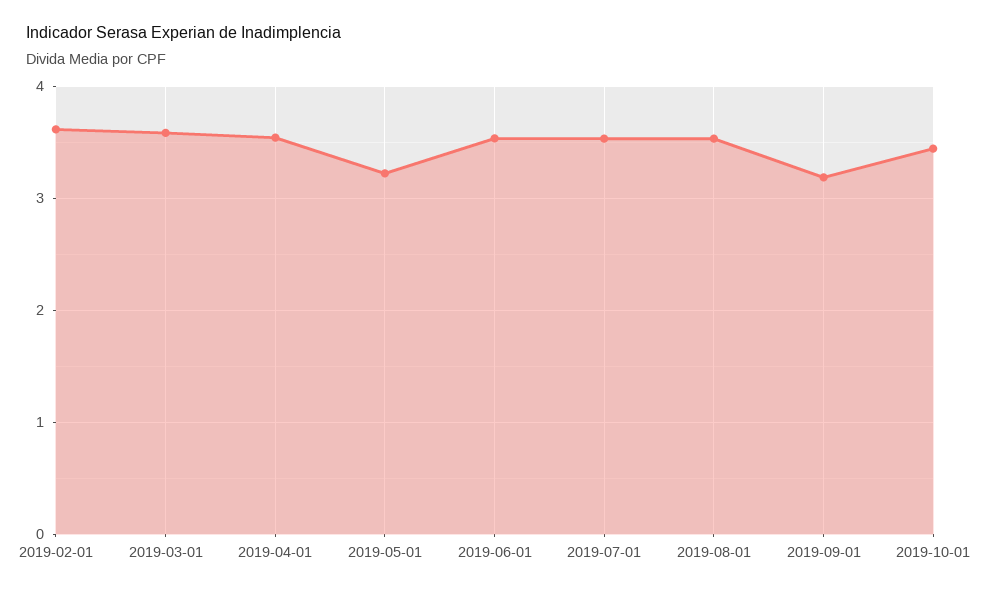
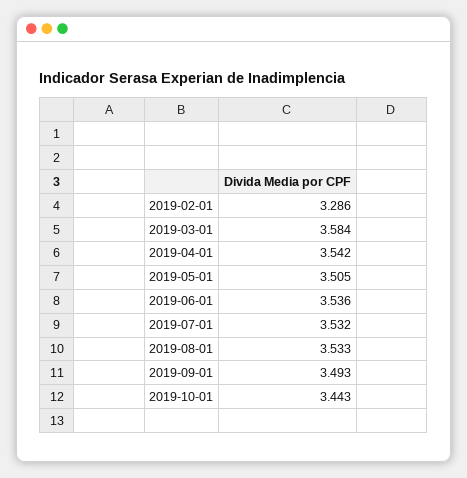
2019-02-01: 3.6 -> 3.286
2019-05-01: 3.2 -> 3.505
2019-09-01: 3.2 -> 3.493

